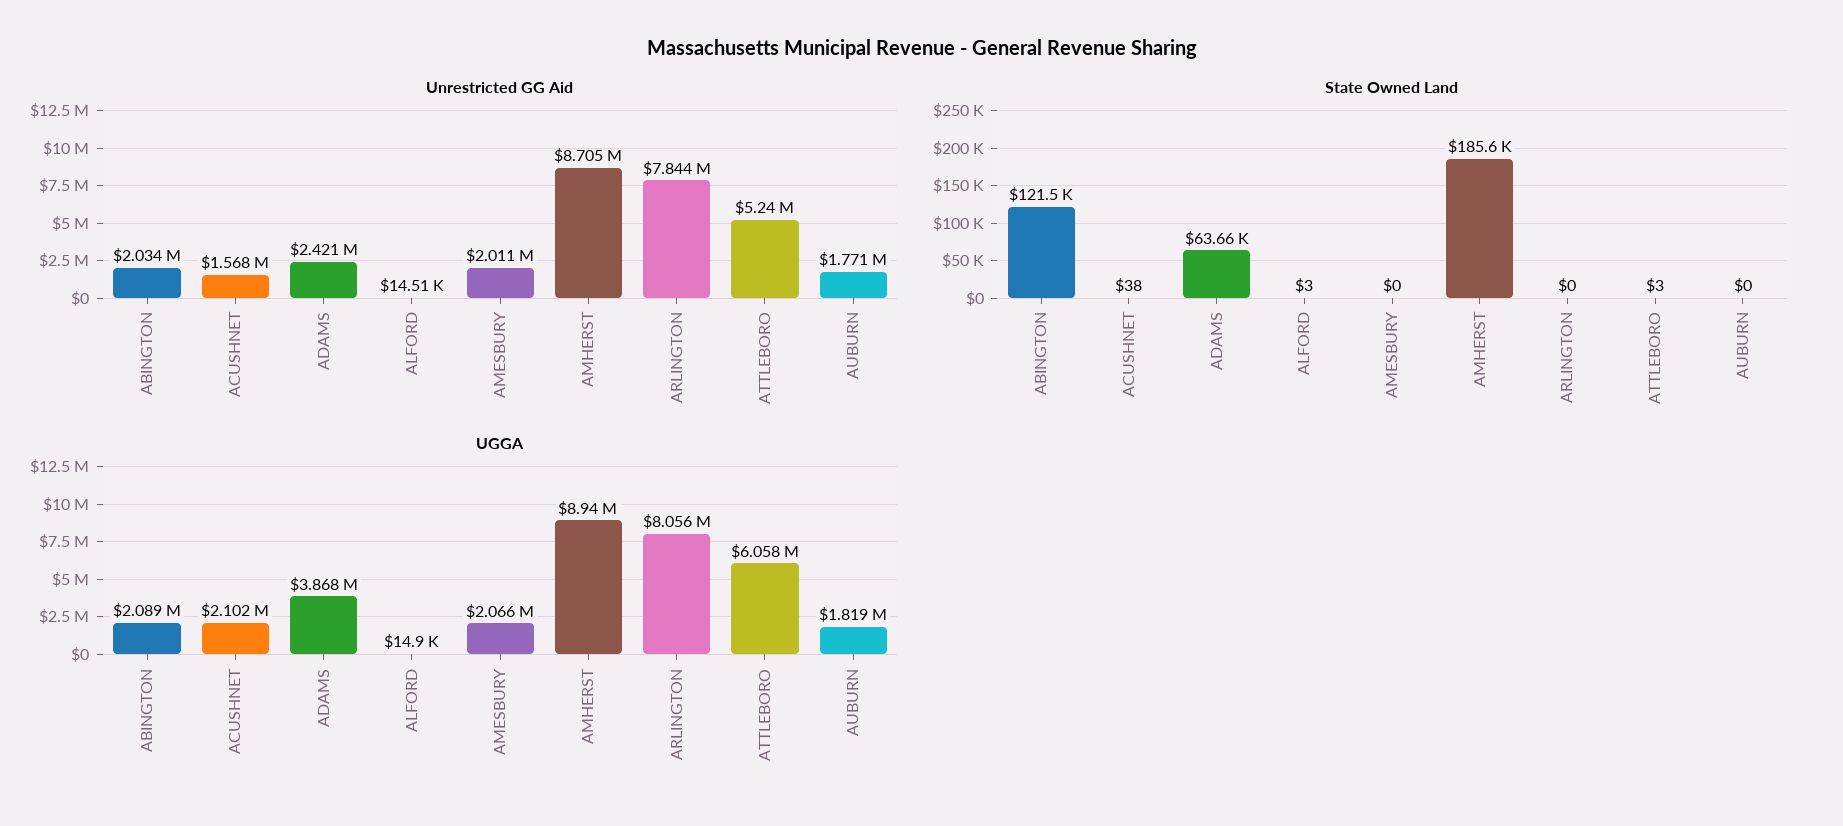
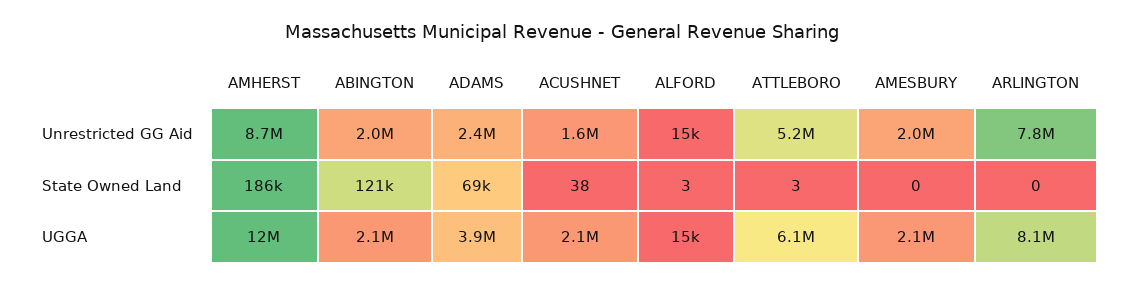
Unrestricted GG Aid, AUBURN: 1771000 -> none
State Owned Land, ADAMS: 63660 -> 69000
State Owned Land, AUBURN: 0 -> none
UGGA, AMHERST: 8940000 -> 12000000
UGGA, AUBURN: 1819000 -> none

